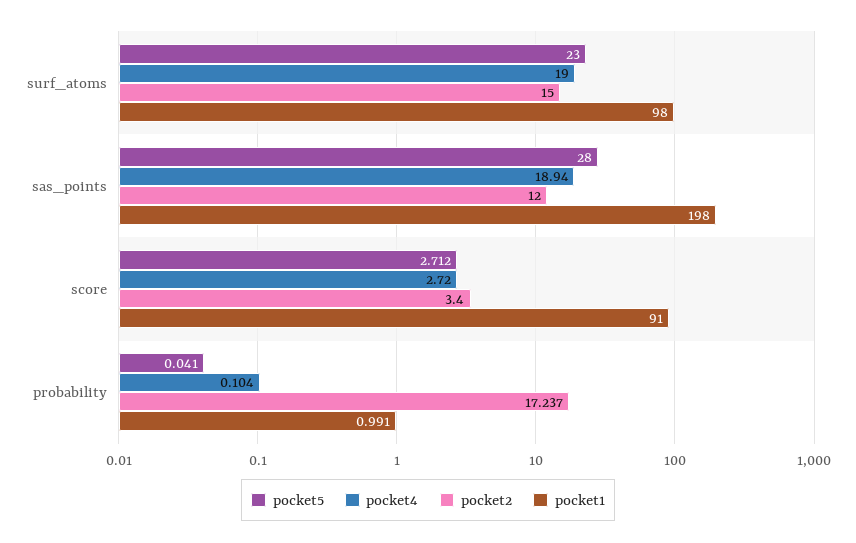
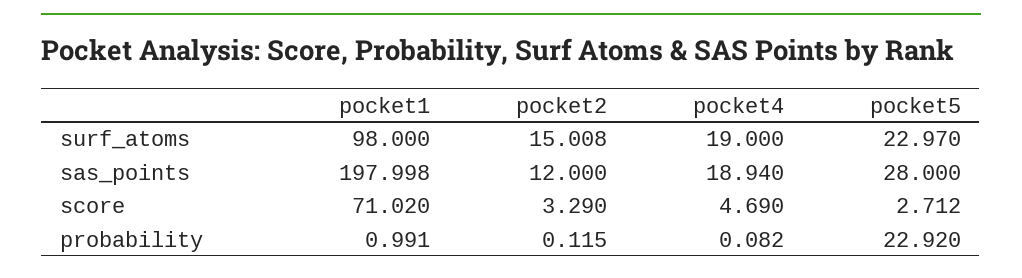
pocket5, surf_atoms: 23 -> 22.97
pocket2, surf_atoms: 15 -> 15.008
pocket1, sas_points: 198 -> 197.998
pocket4, score: 2.72 -> 4.69
pocket2, score: 3.4 -> 3.29
pocket1, score: 91 -> 71.02
pocket5, probability: 0.041 -> 22.92
pocket4, probability: 0.104 -> 0.082
pocket2, probability: 17.237 -> 0.115

